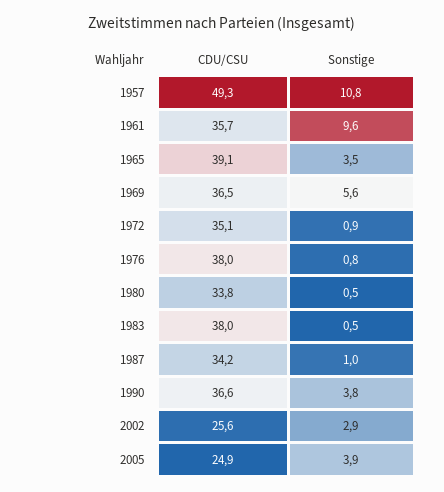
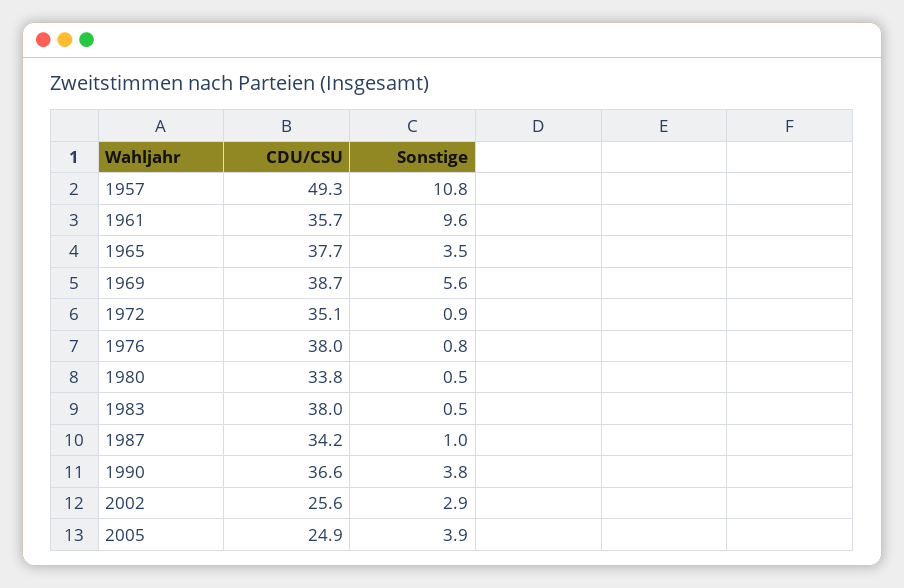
CDU/CSU, 1965: 39.1 -> 37.7
CDU/CSU, 1969: 36.5 -> 38.7

